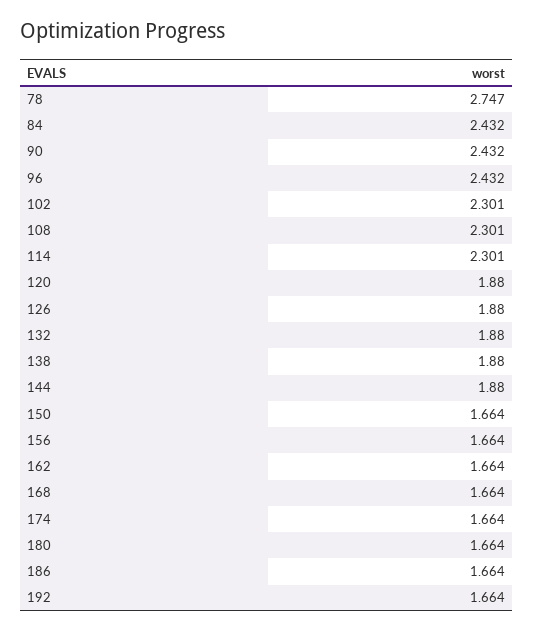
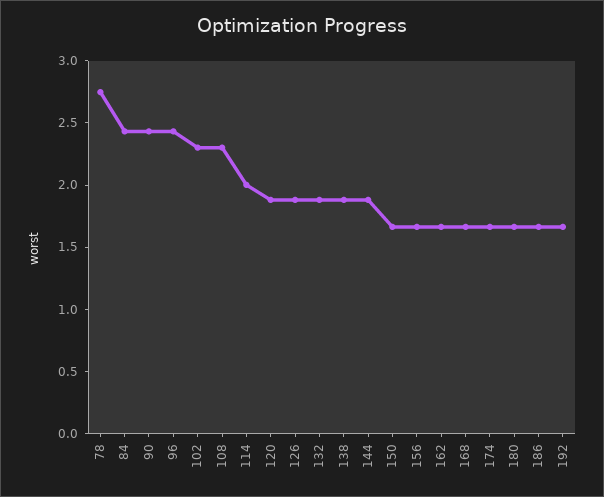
114: 2.301 -> 2

